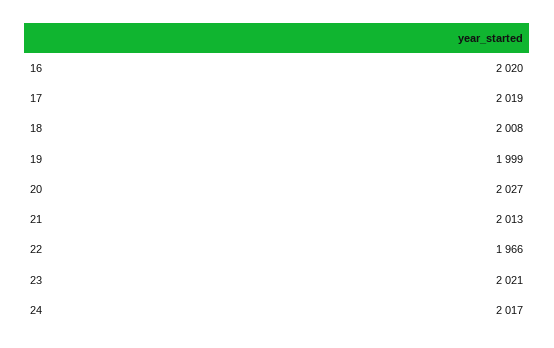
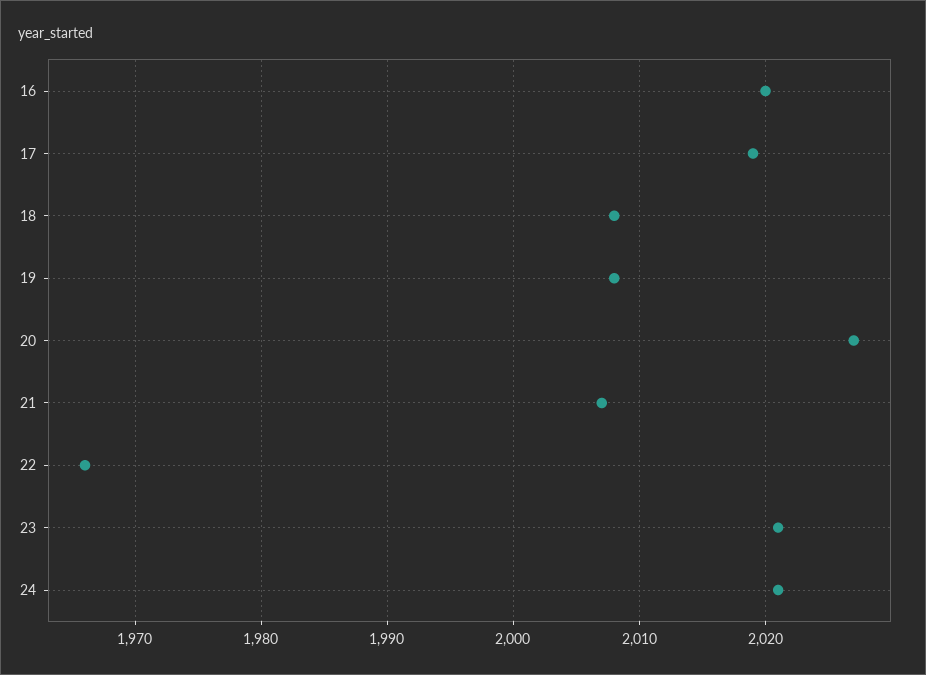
19: 1999 -> 2008
21: 2013 -> 2007
24: 2017 -> 2021

